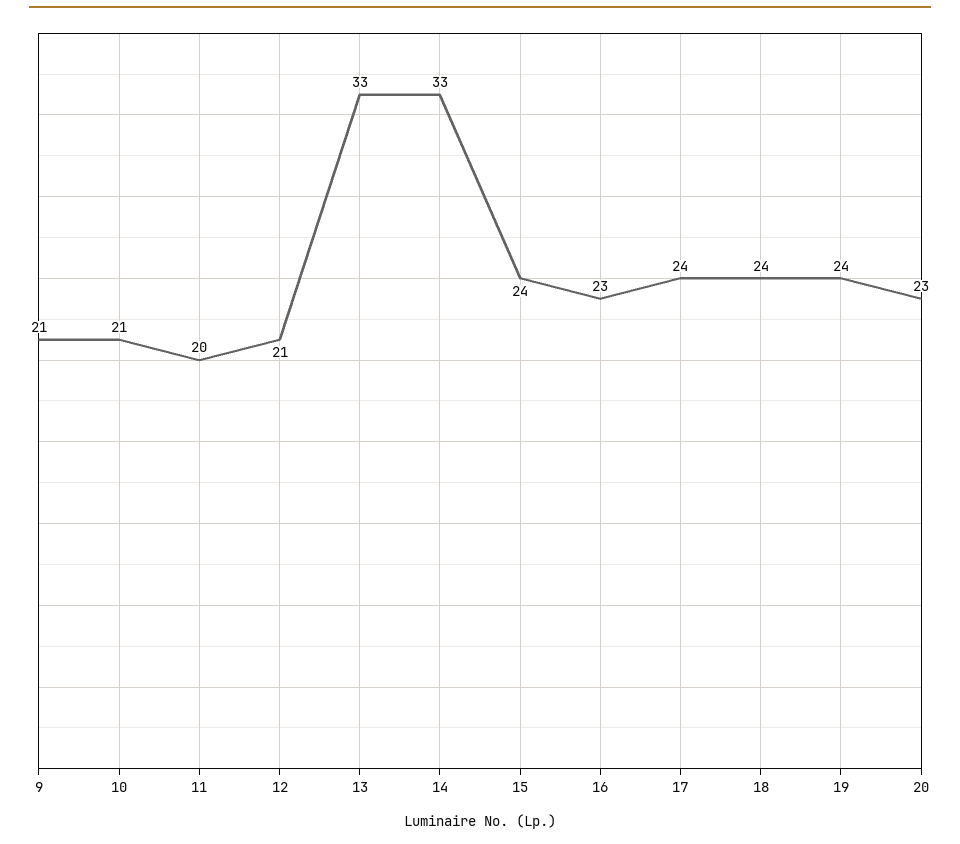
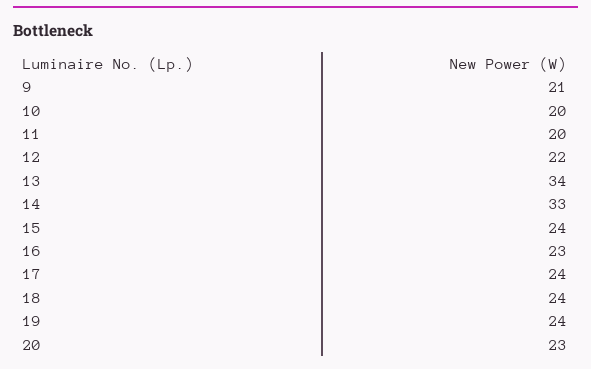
10: 21 -> 20
12: 21 -> 22
13: 33 -> 34

